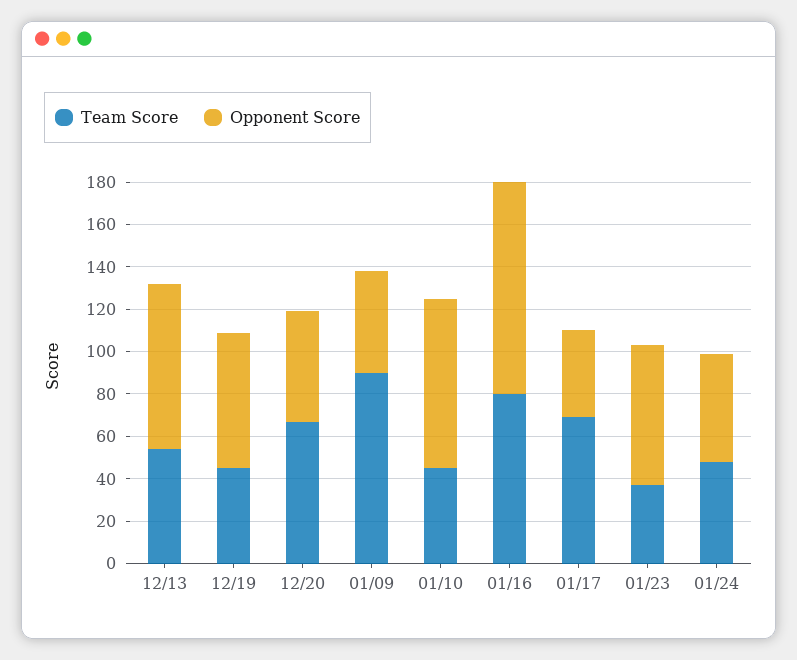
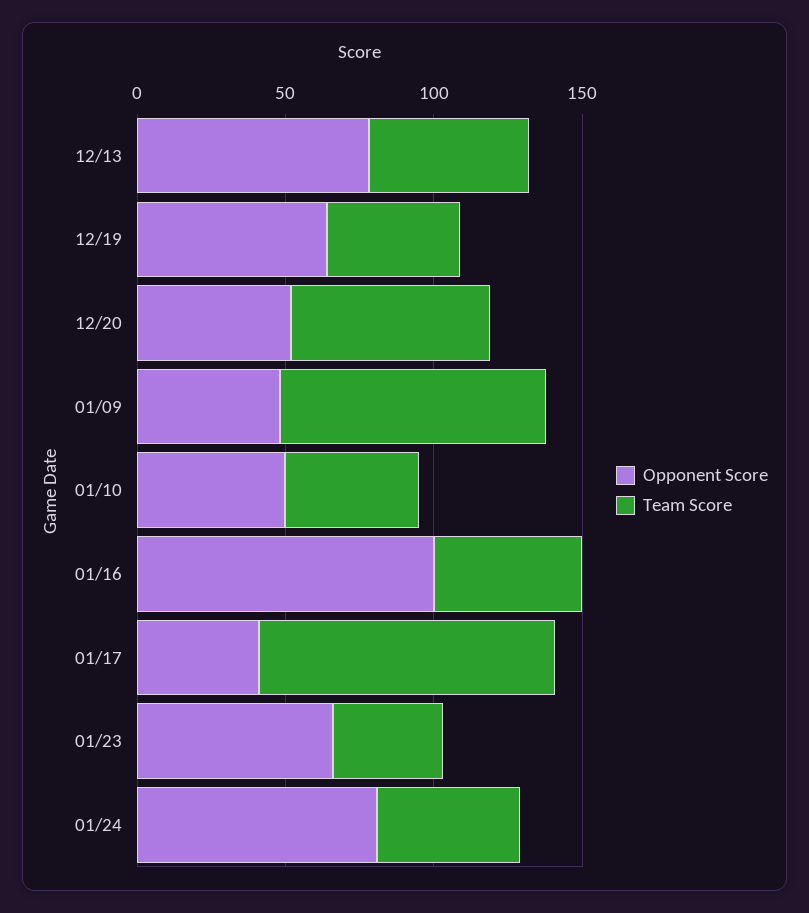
Opponent Score, 01/10: 80 -> 50
Team Score, 01/16: 80 -> 50
Team Score, 01/17: 70 -> 100
Opponent Score, 01/24: 50 -> 80

